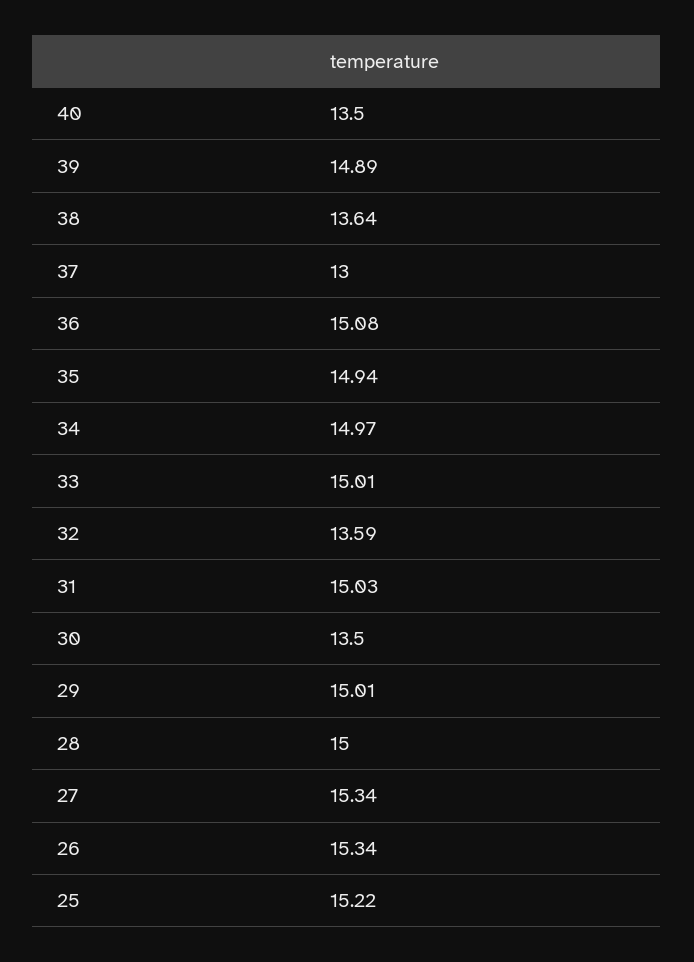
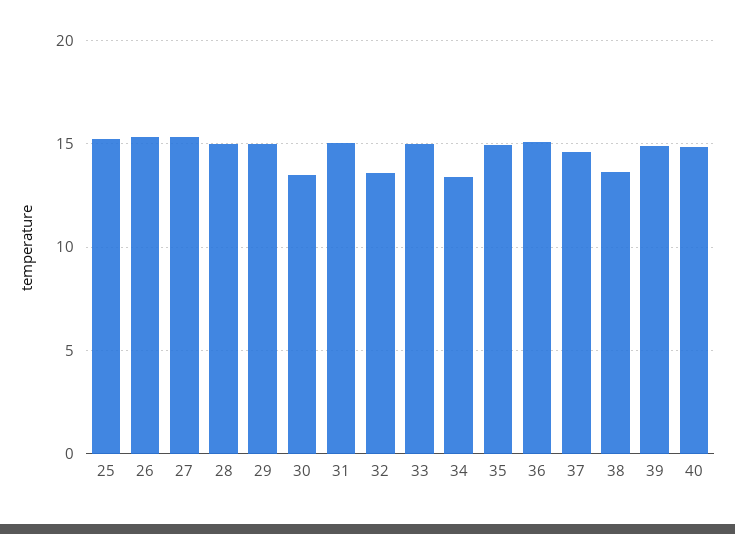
40: 13.5 -> 15
37: 13 -> 14.5
34: 14.97 -> 13.5

